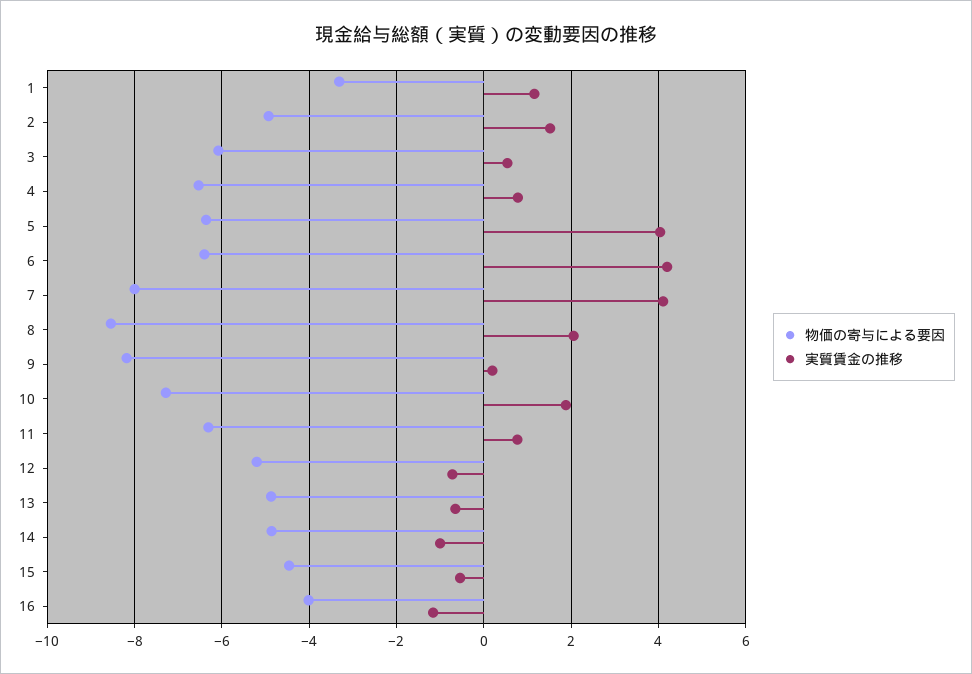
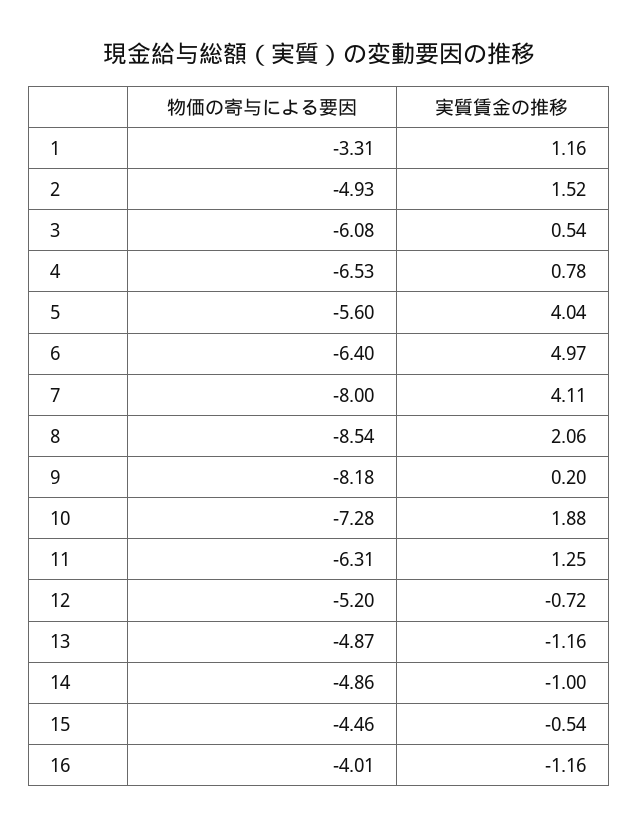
物価の寄与による要因, 5: -6.4 -> -5.6
実質賃金の推移, 6: 4.2 -> 4.97
実質賃金の推移, 11: 0.8 -> 1.25
実質賃金の推移, 13: -0.6 -> -1.16

